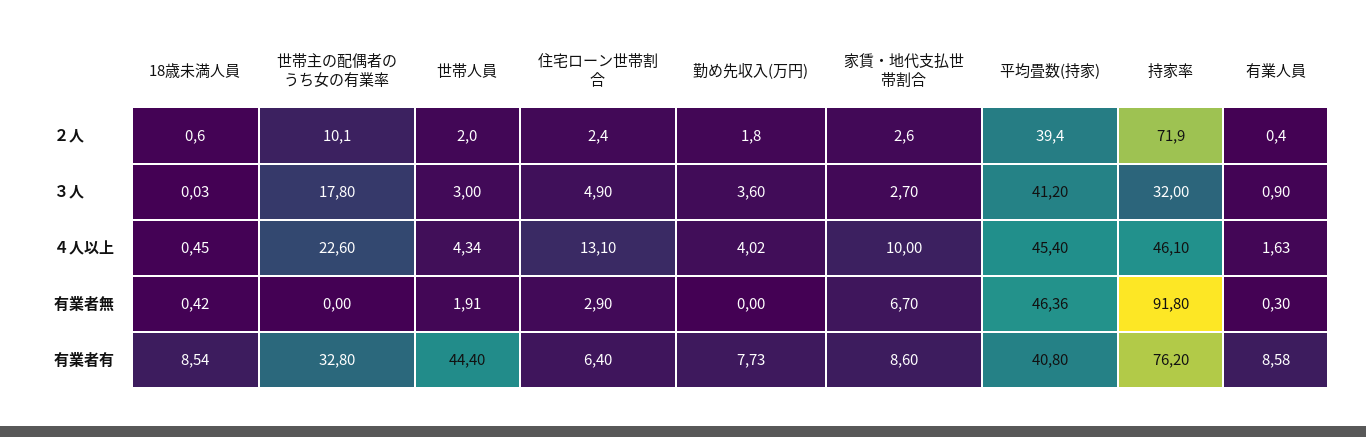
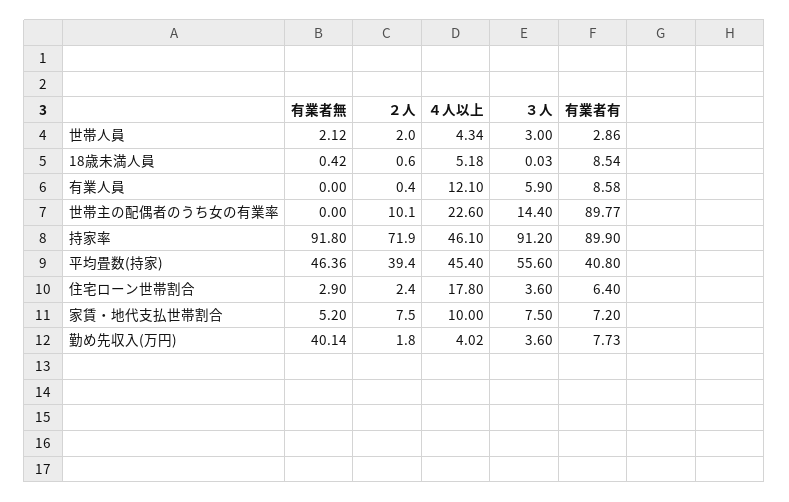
家賃・地代支払世帯割合, ２人: 2.6 -> 7.5
世帯主の配偶者のうち女の有業率, ３人: 17.8 -> 14.4
住宅ローン世帯割合, ３人: 4.9 -> 3.6
家賃・地代支払世帯割合, ３人: 2.7 -> 7.5
平均畳数(持家), ３人: 41.2 -> 55.6
持家率, ３人: 32 -> 91.2
有業人員, ３人: 0.9 -> 5.9
18歳未満人員, ４人以上: 0.45 -> 5.18
住宅ローン世帯割合, ４人以上: 13.1 -> 17.8
有業人員, ４人以上: 1.63 -> 12.1
世帯人員, 有業者無: 1.91 -> 2.12
勤め先収入(万円), 有業者無: 0 -> 40.14
家賃・地代支払世帯割合, 有業者無: 6.7 -> 5.2
有業人員, 有業者無: 0.3 -> 0
世帯主の配偶者のうち女の有業率, 有業者有: 32.8 -> 89.77
世帯人員, 有業者有: 44.4 -> 2.86
家賃・地代支払世帯割合, 有業者有: 8.6 -> 7.2
持家率, 有業者有: 76.2 -> 89.9

